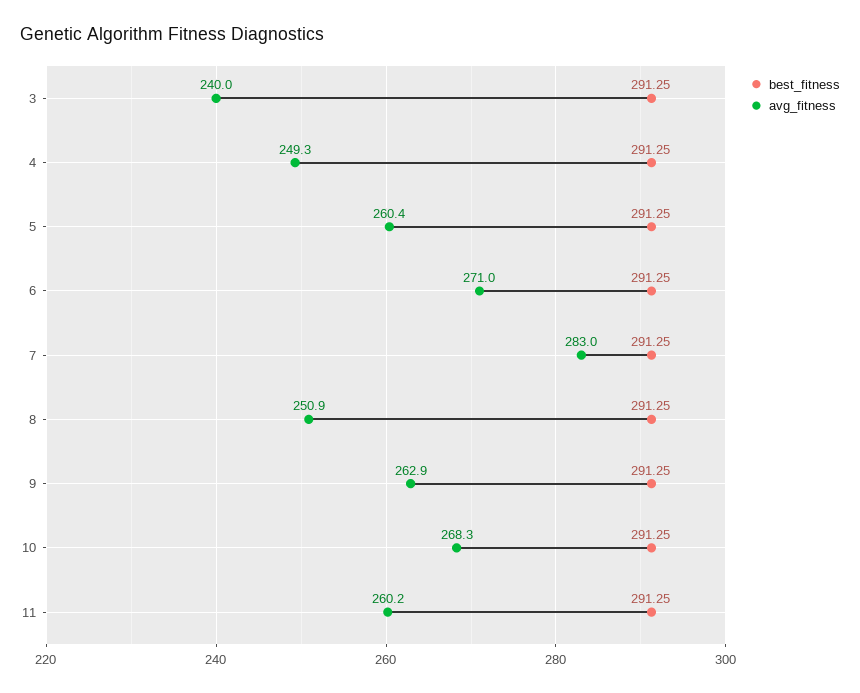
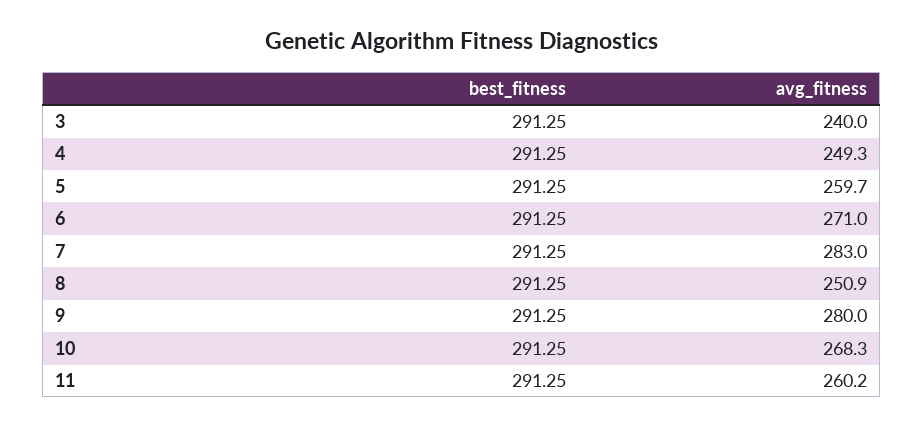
avg_fitness, 5: 260.4 -> 259.7
avg_fitness, 9: 262.9 -> 280

